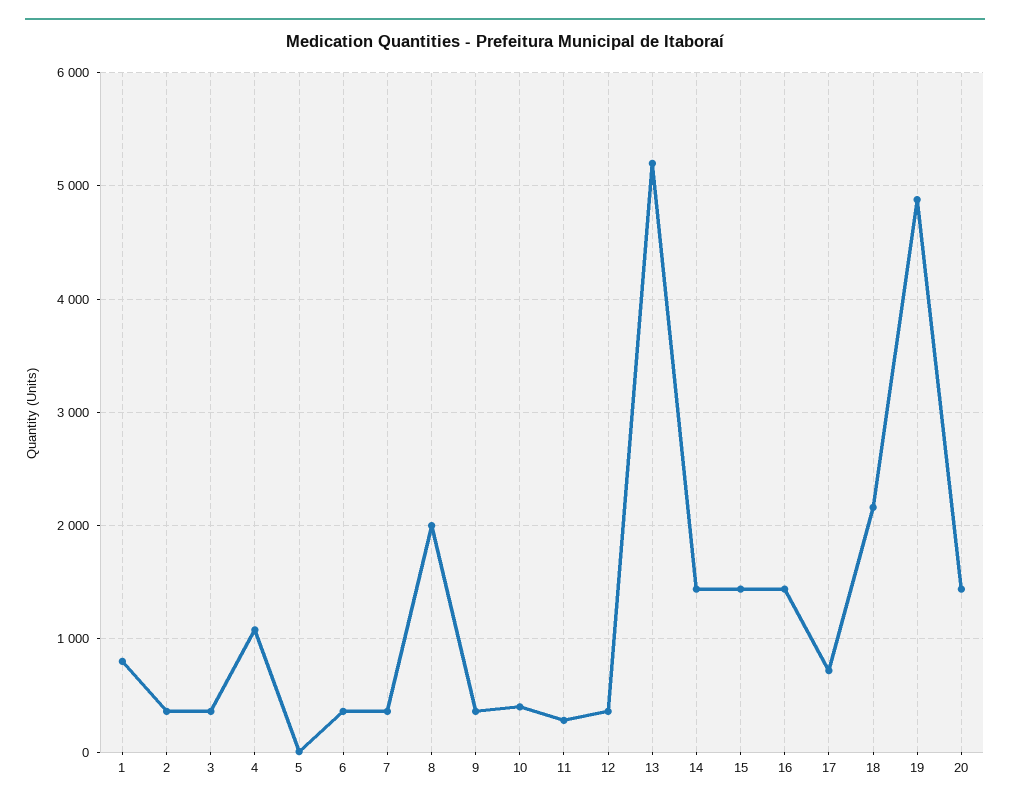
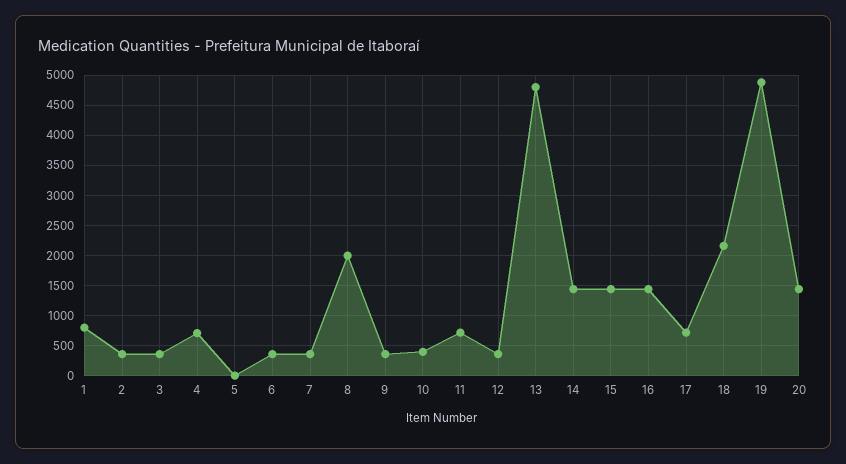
4: 1100 -> 700
11: 300 -> 700
13: 5200 -> 4800

